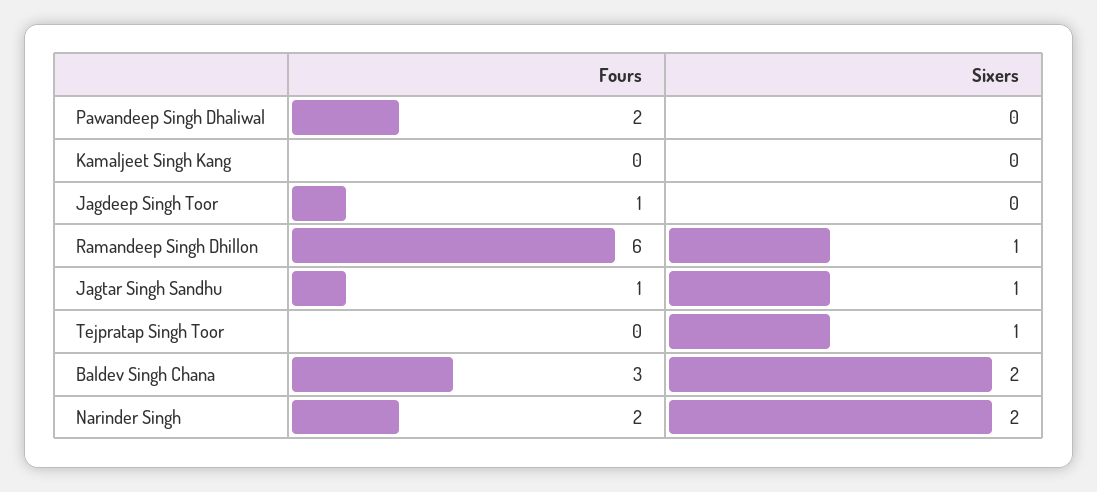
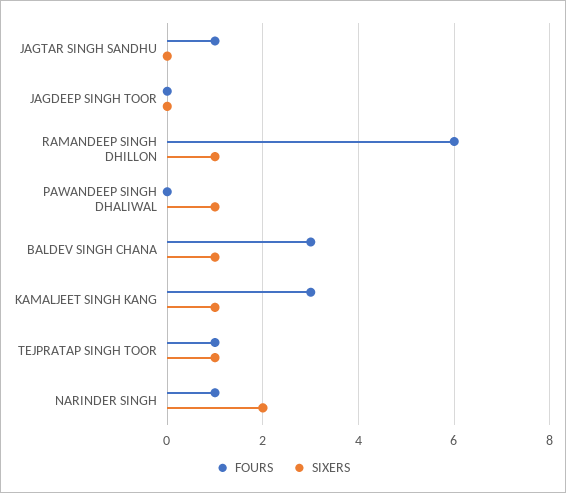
Fours, Pawandeep Singh Dhaliwal: 2 -> 0
Sixers, Pawandeep Singh Dhaliwal: 0 -> 1
Fours, Kamaljeet Singh Kang: 0 -> 3
Sixers, Kamaljeet Singh Kang: 0 -> 1
Fours, Jagdeep Singh Toor: 1 -> 0
Sixers, Jagtar Singh Sandhu: 1 -> 0
Fours, Tejpratap Singh Toor: 0 -> 1
Sixers, Baldev Singh Chana: 2 -> 1
Fours, Narinder Singh: 2 -> 1

